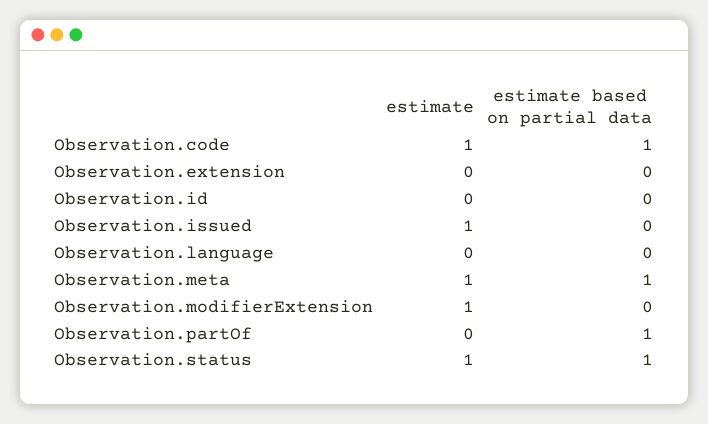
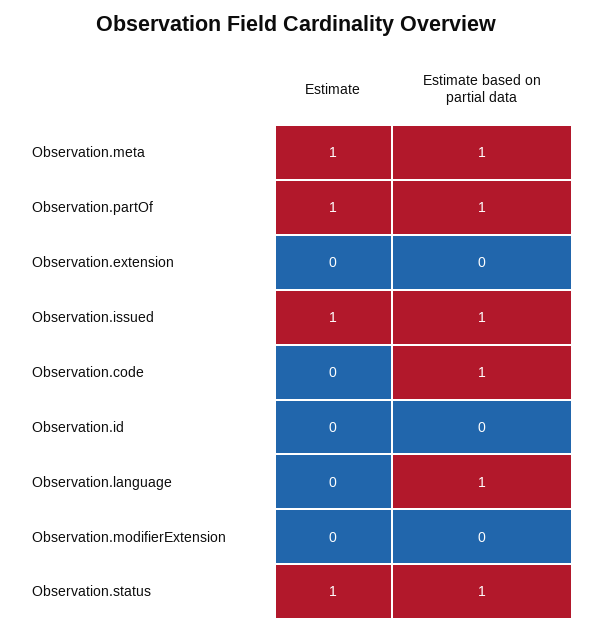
estimate, Observation.code: 1 -> 0
estimate based on partial data, Observation.issued: 0 -> 1
estimate based on partial data, Observation.language: 0 -> 1
estimate, Observation.modifierExtension: 1 -> 0
estimate, Observation.partOf: 0 -> 1

